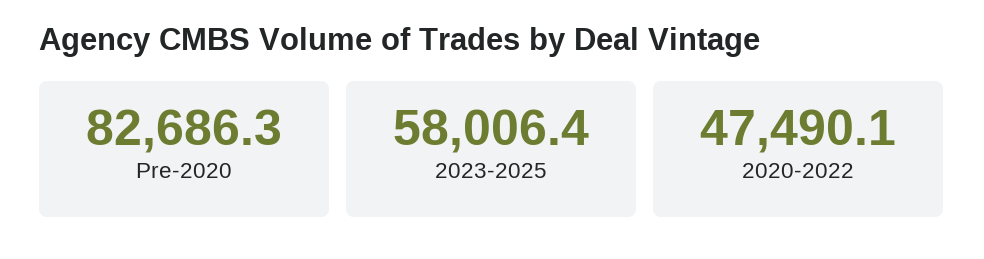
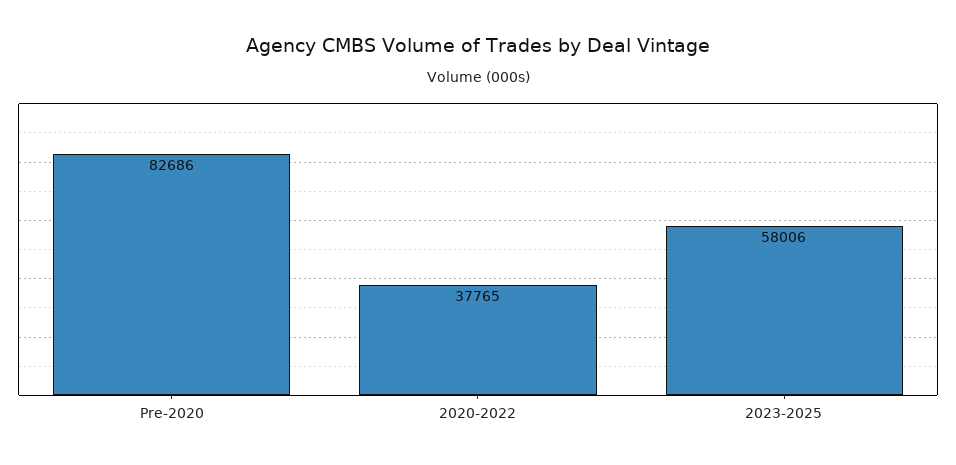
2020-2022: 47490.1 -> 37765

